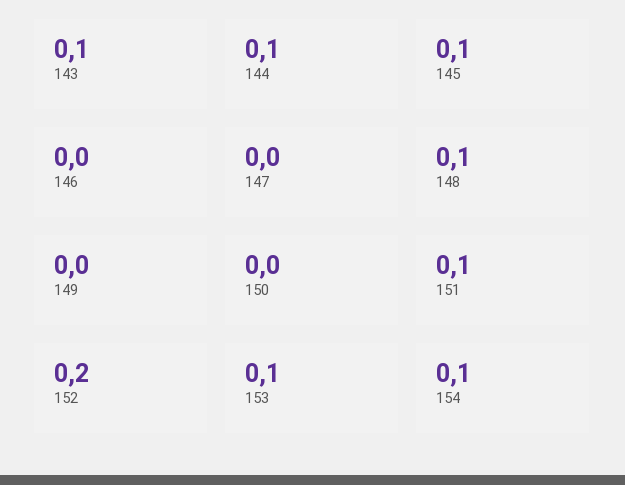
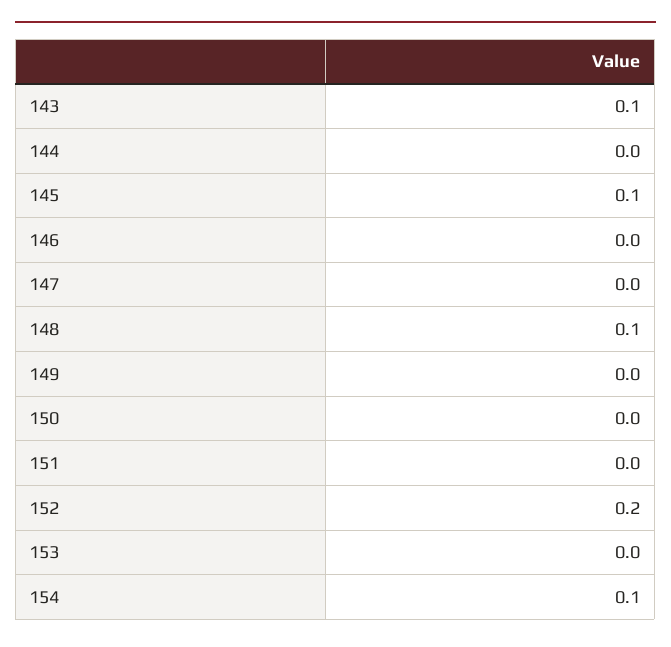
144: 0.1 -> 0
151: 0.1 -> 0
153: 0.1 -> 0

